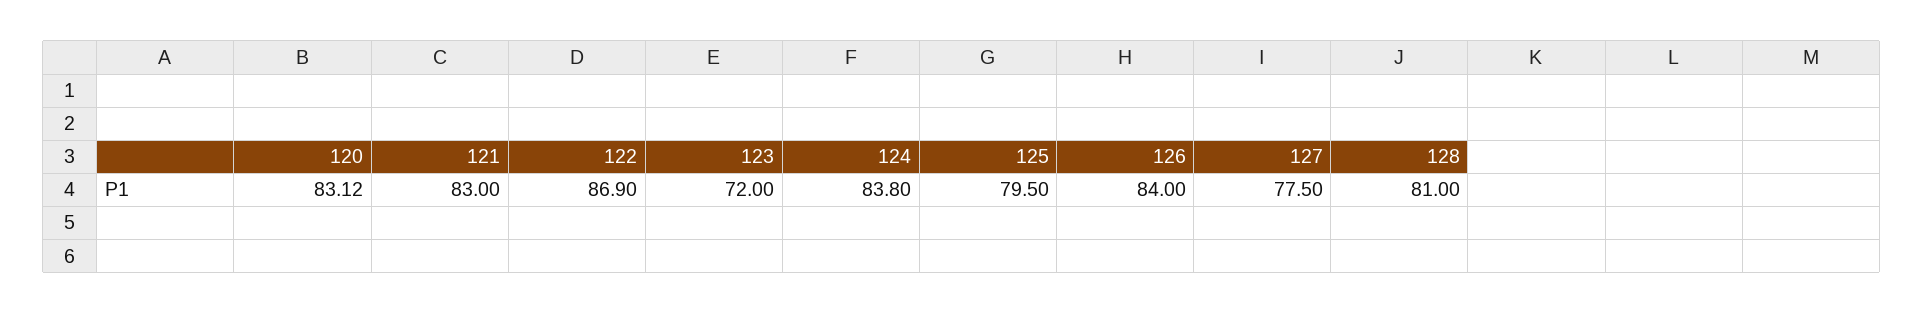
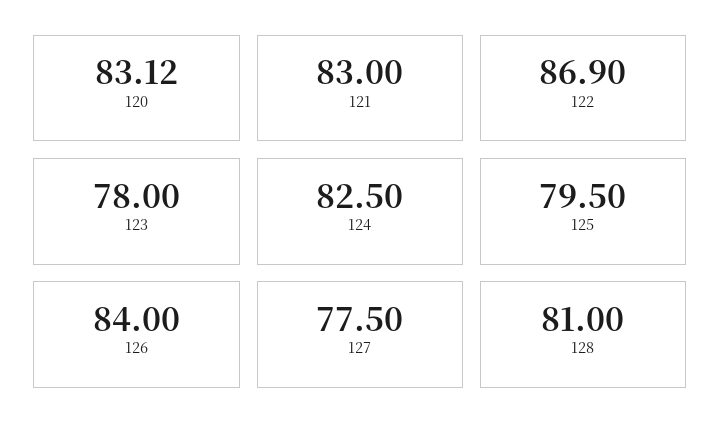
123: 72 -> 78
124: 83.8 -> 82.5

